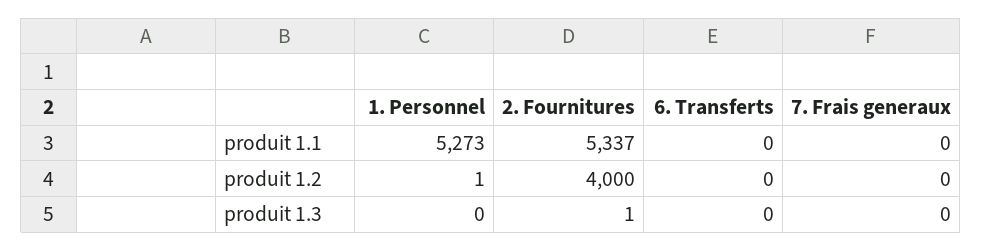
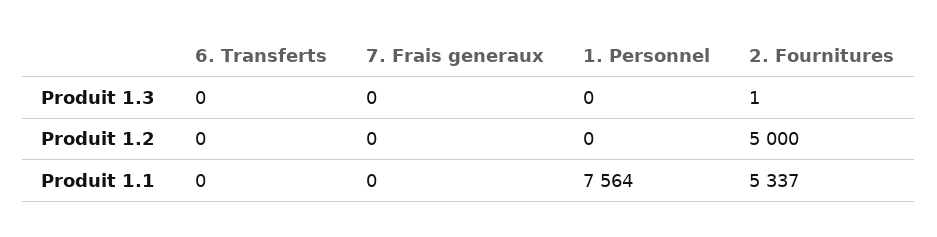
1. Personnel, produit 1.1: 5273 -> 7564
1. Personnel, produit 1.2: 1 -> 0
2. Fournitures, produit 1.2: 4000 -> 5000

